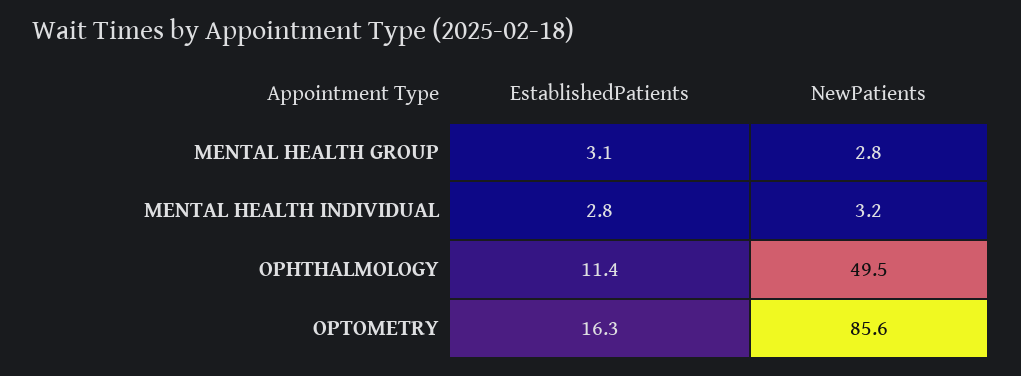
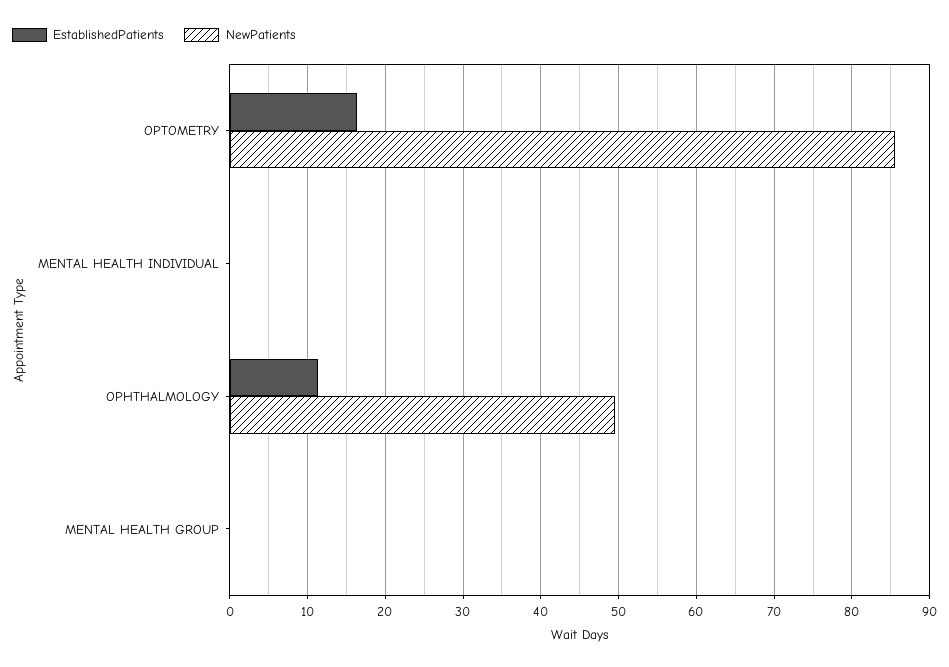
EstablishedPatients, MENTAL HEALTH GROUP: 3.1 -> 0
NewPatients, MENTAL HEALTH GROUP: 2.8 -> 0
EstablishedPatients, MENTAL HEALTH INDIVIDUAL: 2.8 -> 0
NewPatients, MENTAL HEALTH INDIVIDUAL: 3.2 -> 0

